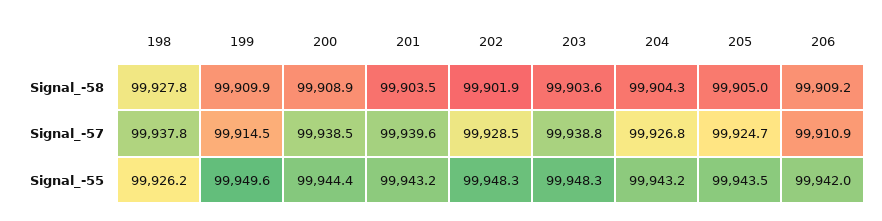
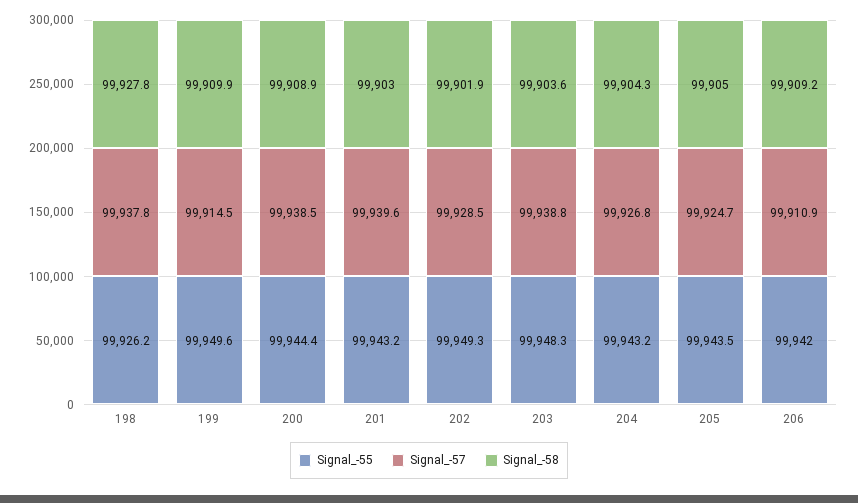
Signal_-58, 201: 99903.5 -> 99903
Signal_-55, 202: 99948.3 -> 99949.3

